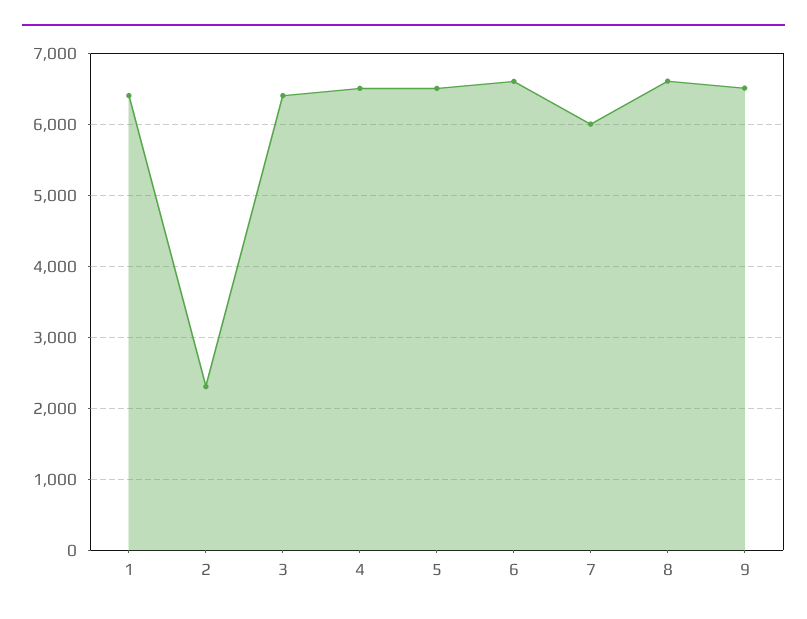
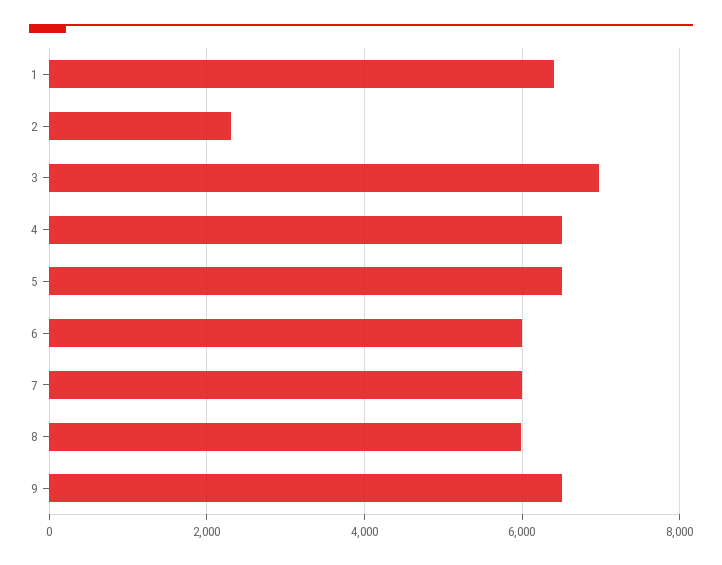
3: 6400 -> 7000
6: 6600 -> 6000
8: 6600 -> 6000

